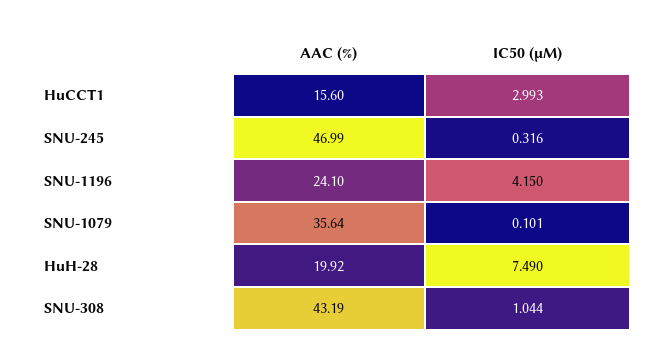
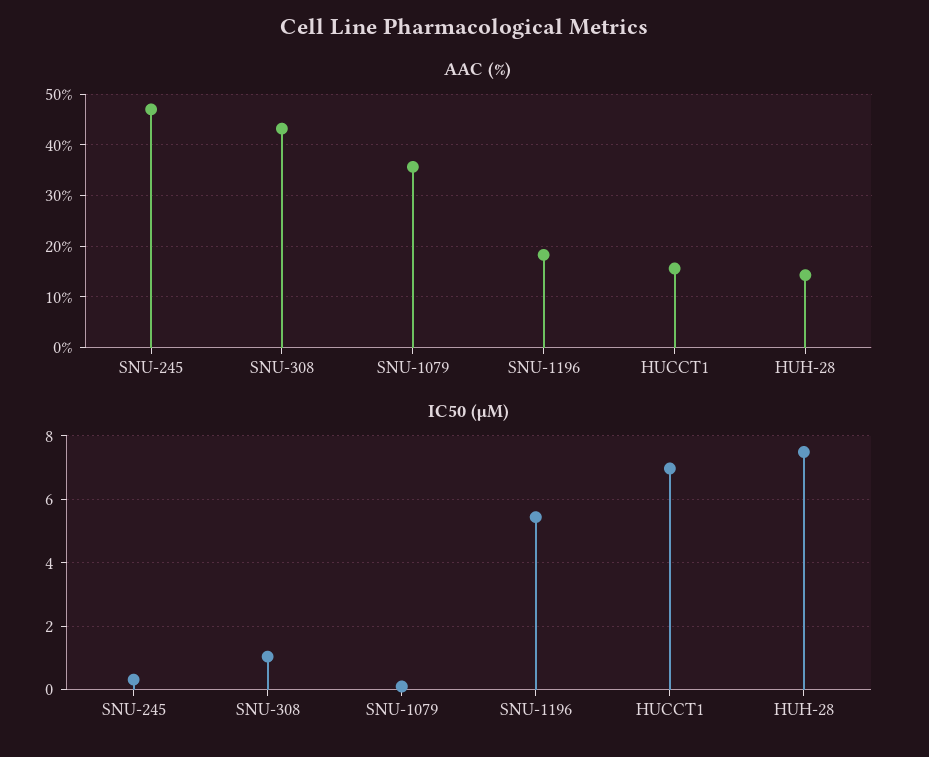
IC50 (µM), HuCCT1: 2.993 -> 7
AAC (%), SNU-1196: 24.1 -> 18
IC50 (µM), SNU-1196: 4.15 -> 5.4
AAC (%), HuH-28: 19.92 -> 14

